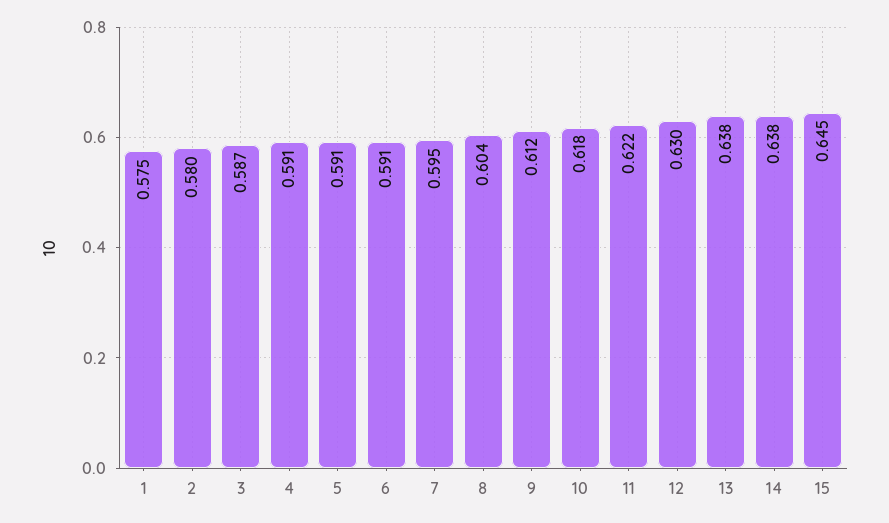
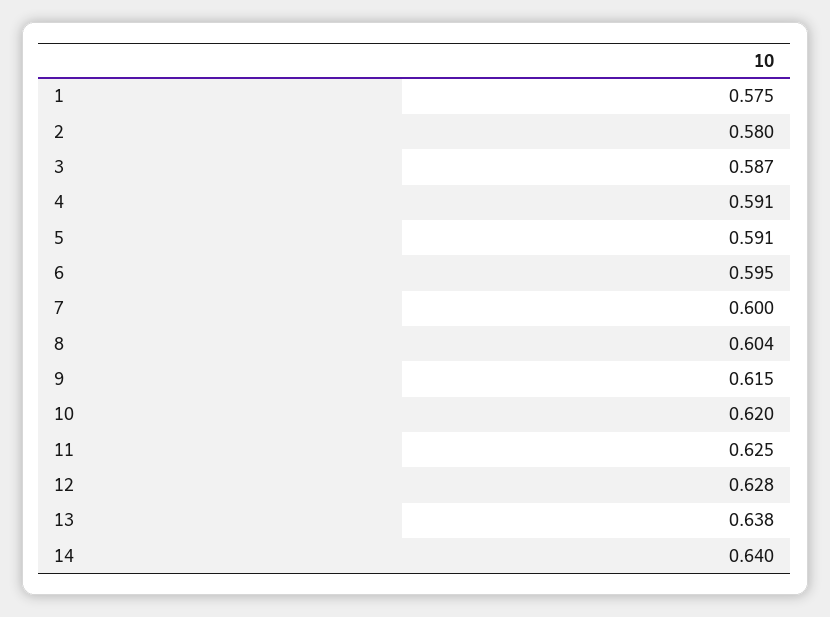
6: 0.591 -> 0.595
7: 0.595 -> 0.6
9: 0.612 -> 0.615
10: 0.618 -> 0.62
11: 0.622 -> 0.625
12: 0.63 -> 0.628
14: 0.638 -> 0.64
15: 0.645 -> none

